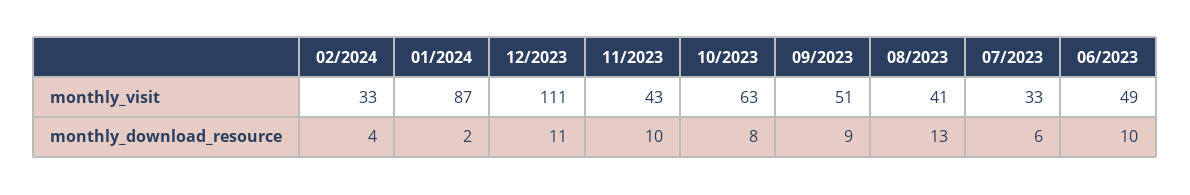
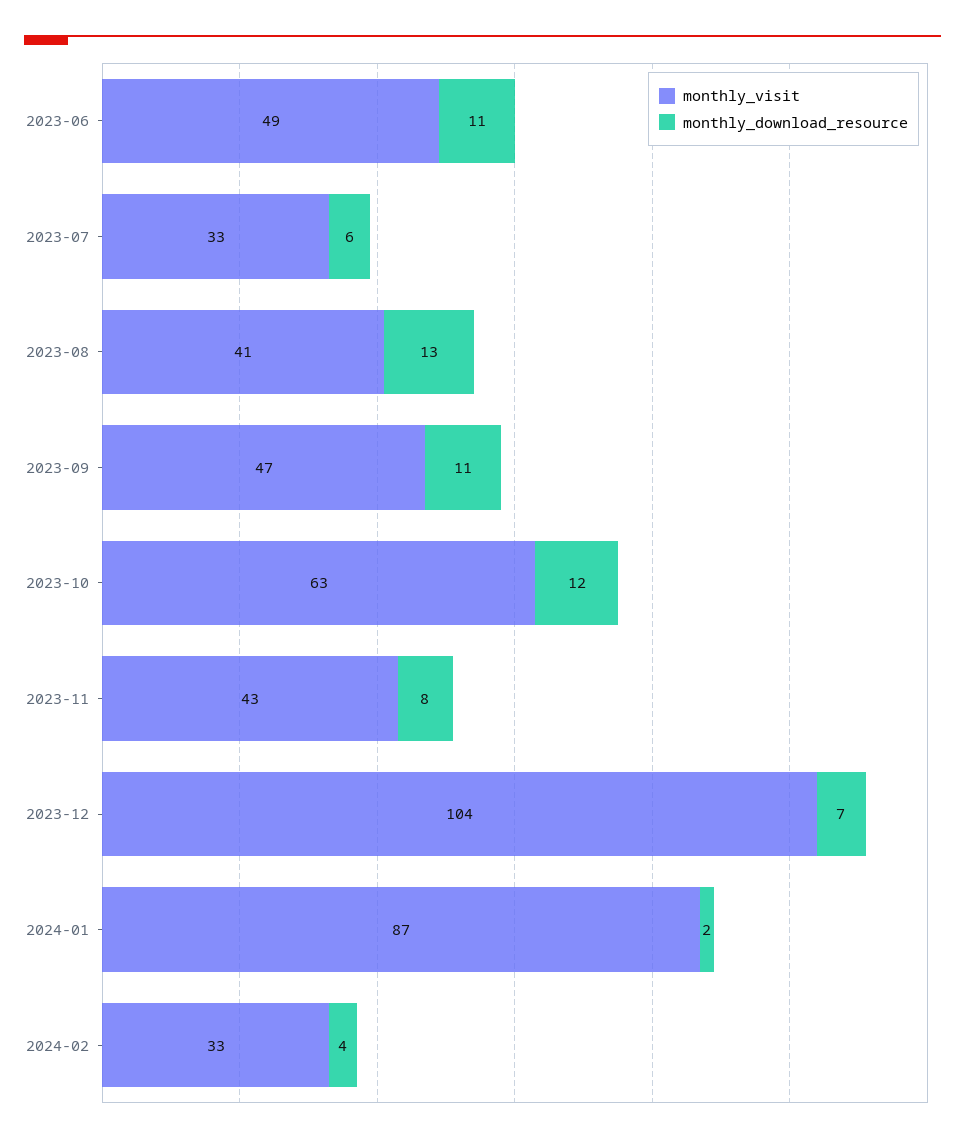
monthly_visit, 12/2023: 111 -> 104
monthly_visit, 09/2023: 51 -> 47
monthly_download_resource, 12/2023: 11 -> 7
monthly_download_resource, 11/2023: 10 -> 8
monthly_download_resource, 10/2023: 8 -> 12
monthly_download_resource, 09/2023: 9 -> 11
monthly_download_resource, 06/2023: 10 -> 11

